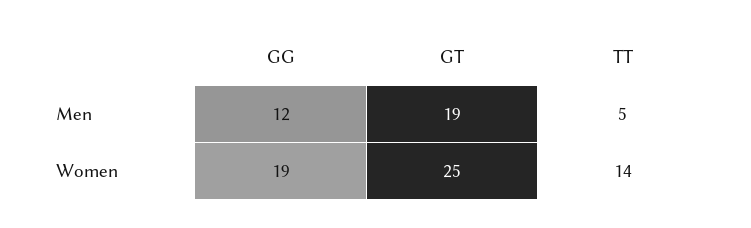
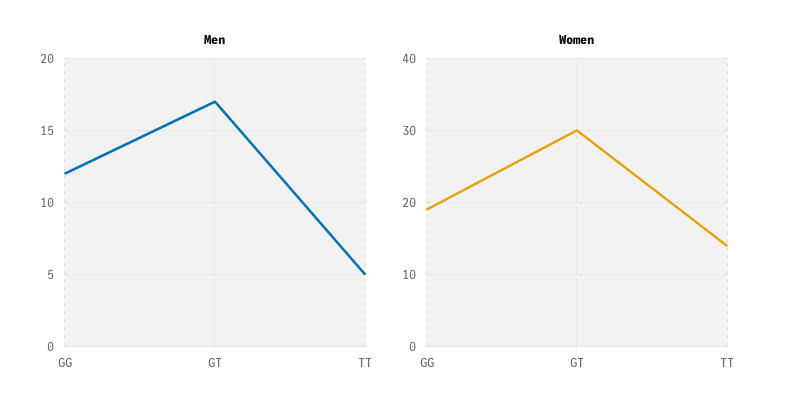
Men, GT: 19 -> 17
Women, GT: 25 -> 30

